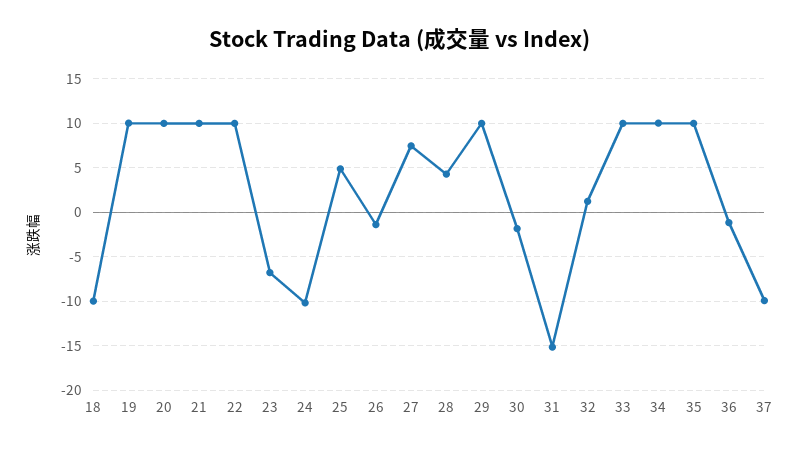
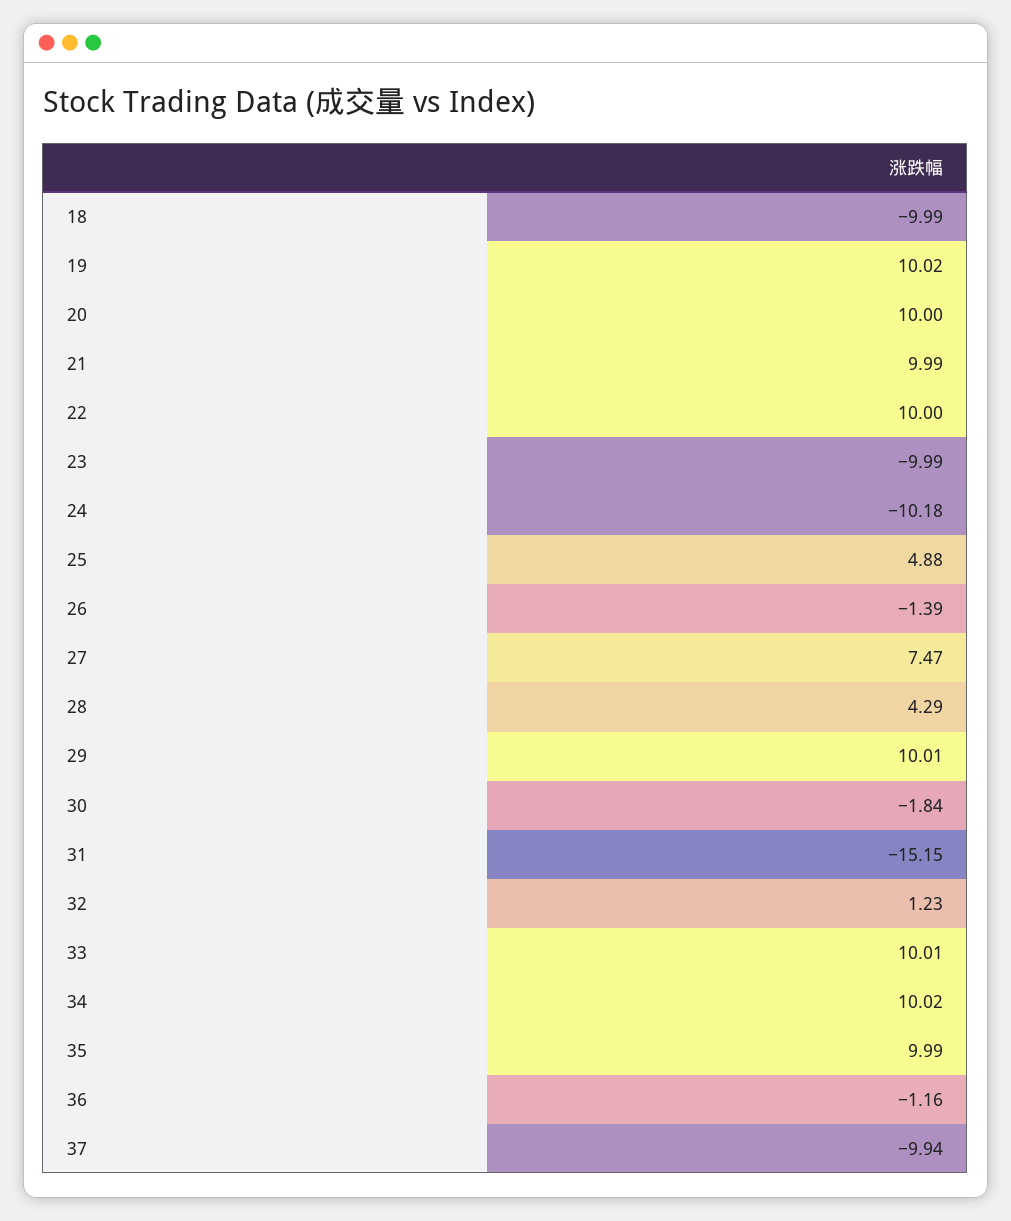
23: -7 -> -9.99

